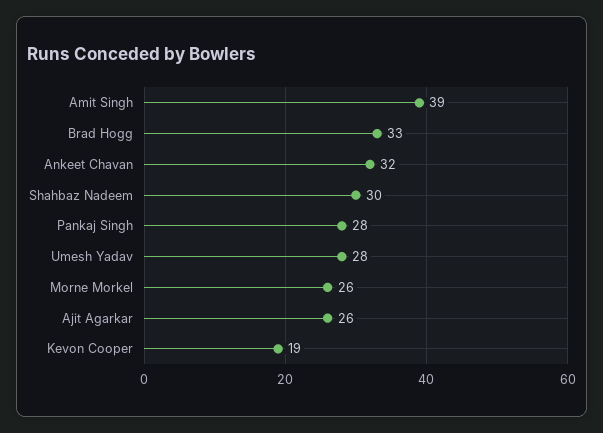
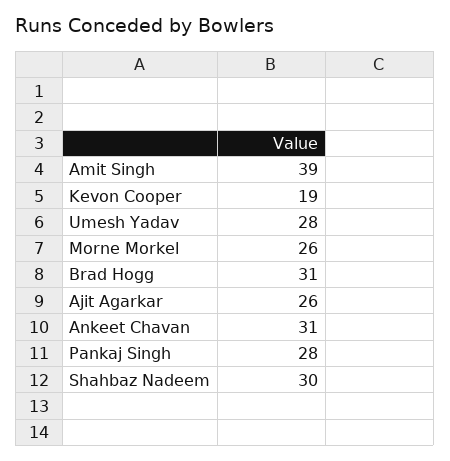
Brad Hogg: 33 -> 31
Ankeet Chavan: 32 -> 31

